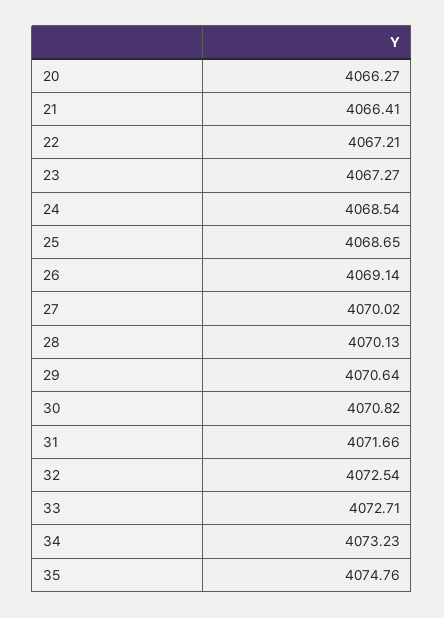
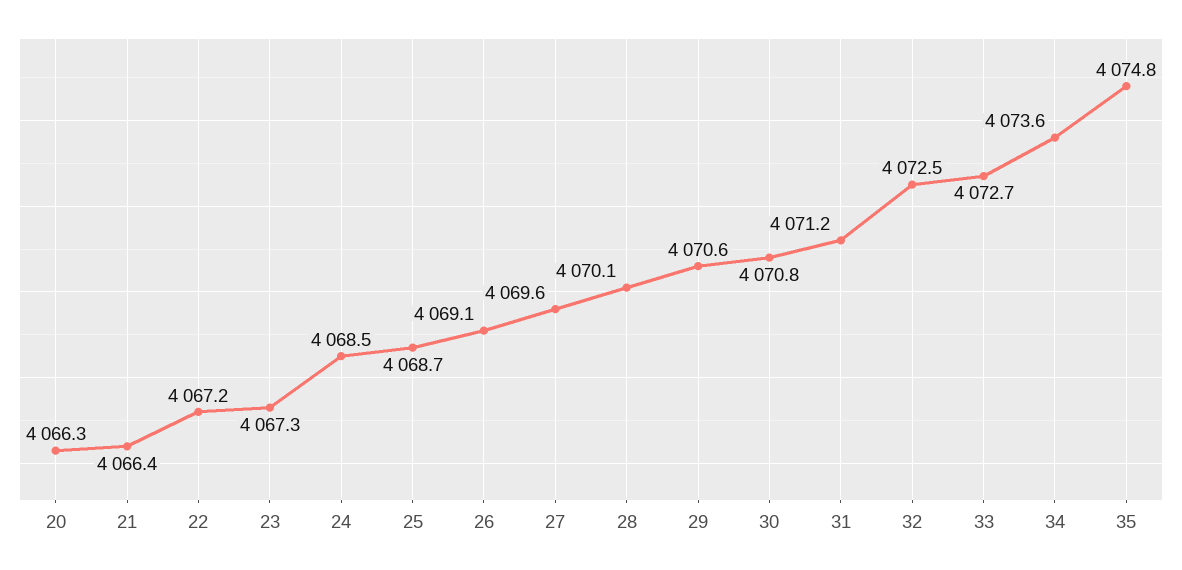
27: 4070.02 -> 4069.6
31: 4071.66 -> 4071.2
34: 4073.23 -> 4073.6

